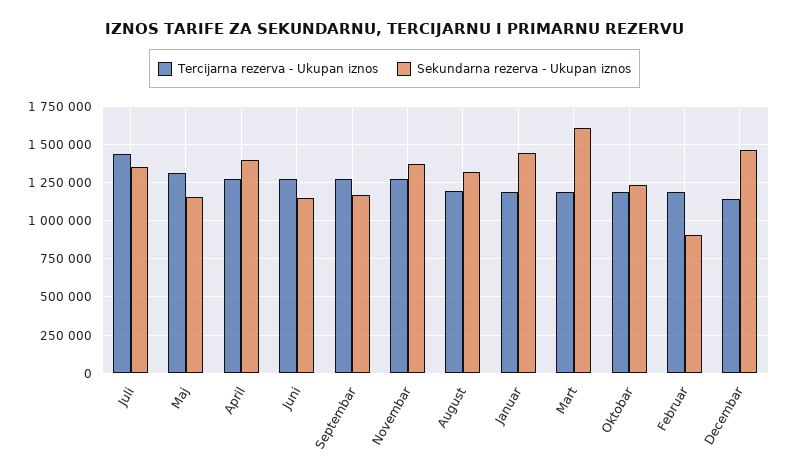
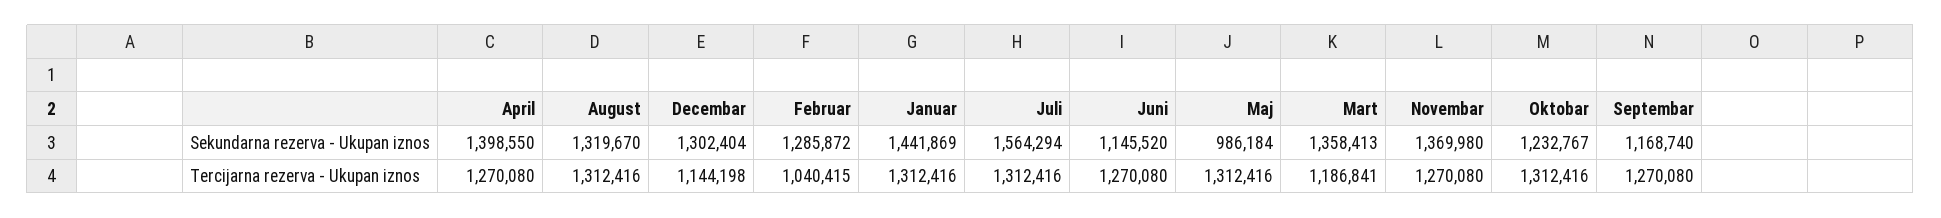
Tercijarna rezerva - Ukupan iznos, Juli: 1450000 -> 1312416
Sekundarna rezerva - Ukupan iznos, Juli: 1350000 -> 1564294
Sekundarna rezerva - Ukupan iznos, Maj: 1150000 -> 986184
Tercijarna rezerva - Ukupan iznos, August: 1200000 -> 1312416
Tercijarna rezerva - Ukupan iznos, Januar: 1200000 -> 1312416
Sekundarna rezerva - Ukupan iznos, Mart: 1600000 -> 1358413
Tercijarna rezerva - Ukupan iznos, Oktobar: 1200000 -> 1312416
Tercijarna rezerva - Ukupan iznos, Februar: 1200000 -> 1040415
Sekundarna rezerva - Ukupan iznos, Februar: 900000 -> 1285872
Sekundarna rezerva - Ukupan iznos, Decembar: 1450000 -> 1302404

